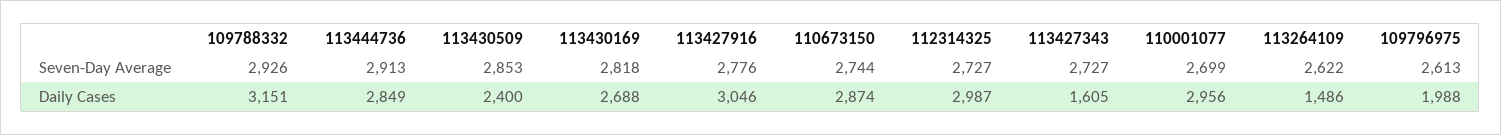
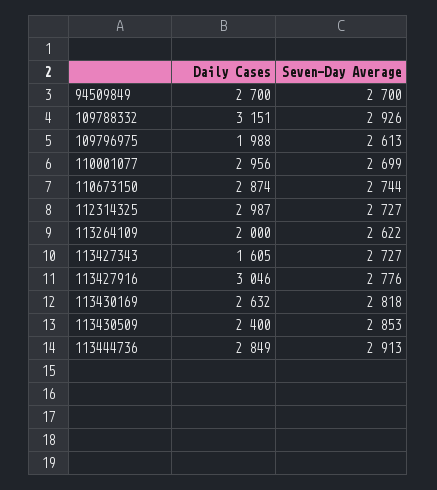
113430169, Daily Cases: 2688 -> 2632
113264109, Daily Cases: 1486 -> 2000
94509849, Daily Cases: none -> 2700
94509849, Seven-Day Average: none -> 2700

